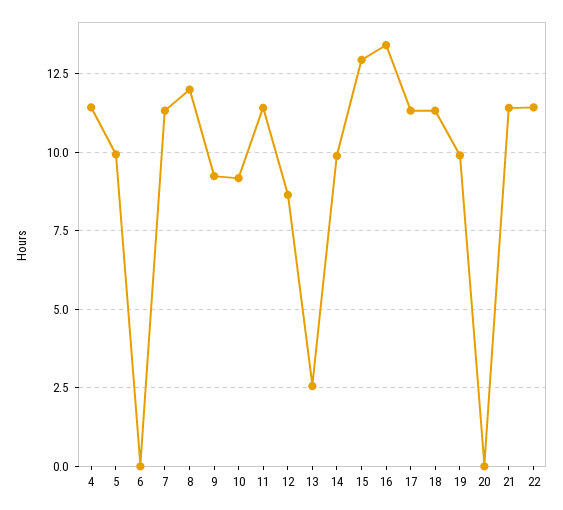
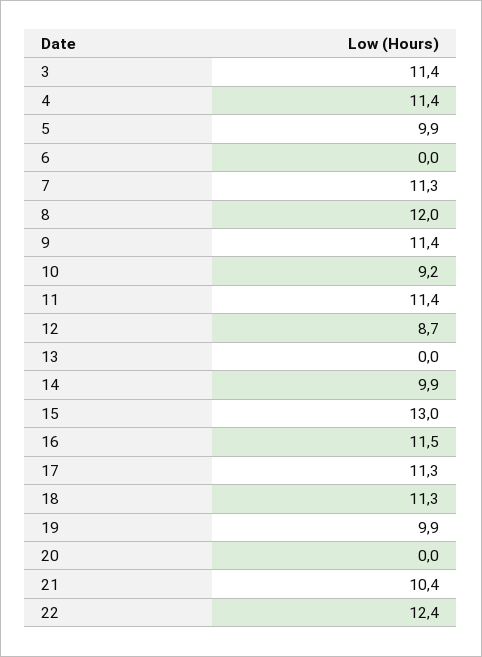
9: 9.25 -> 11.4
13: 2.5 -> 0
16: 13.5 -> 11.5
21: 11.5 -> 10.4
22: 11.5 -> 12.4
3: none -> 11.4

